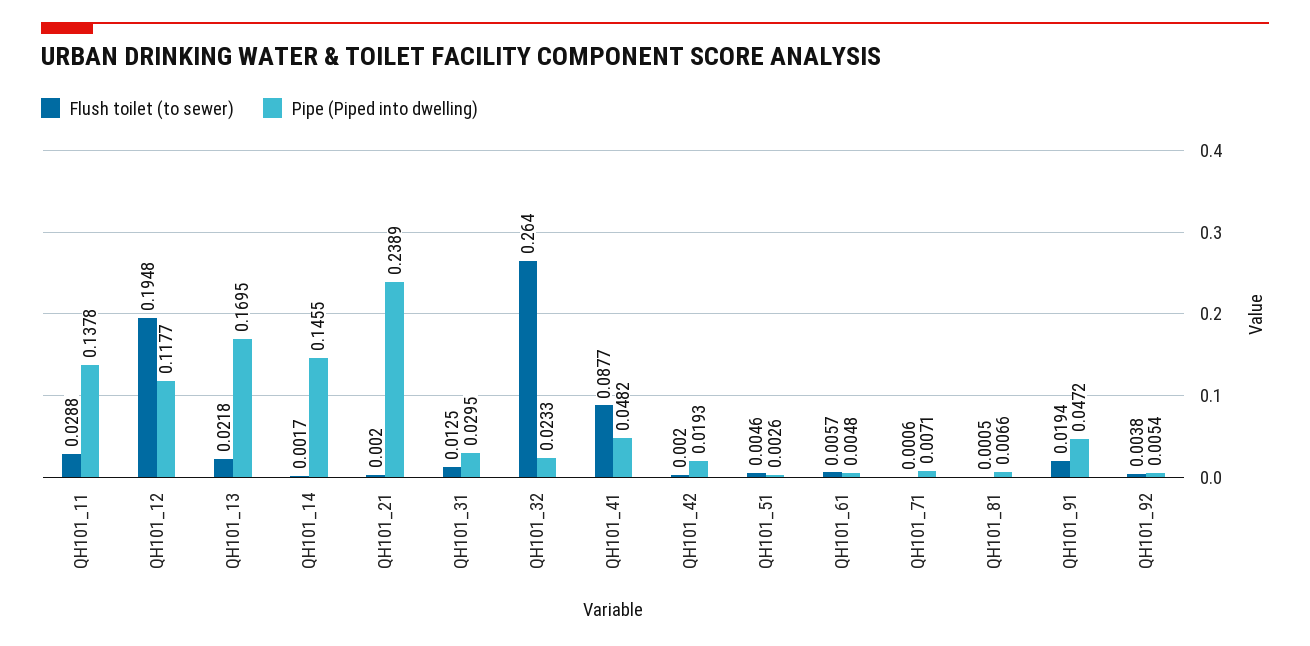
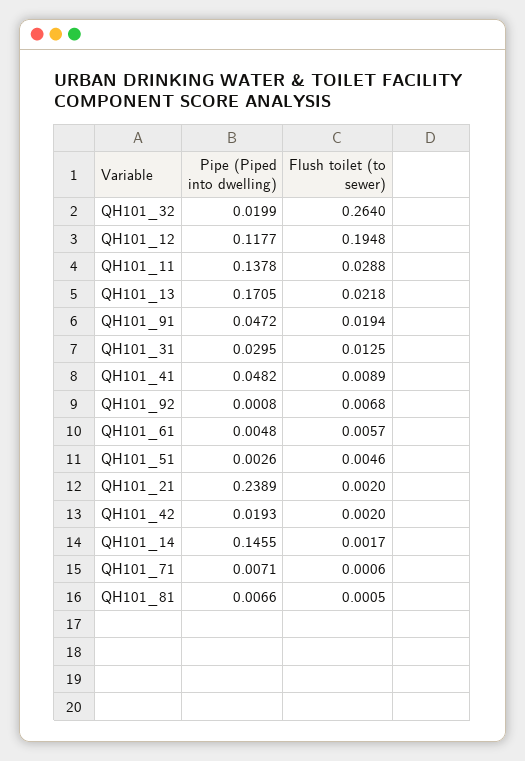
Pipe (Piped into dwelling), QH101_13: 0.1695 -> 0.1705
Pipe (Piped into dwelling), QH101_32: 0.0233 -> 0.0199
Flush toilet (to sewer), QH101_41: 0.0877 -> 0.0089
Flush toilet (to sewer), QH101_92: 0.0038 -> 0.0068
Pipe (Piped into dwelling), QH101_92: 0.0054 -> 0.0008

